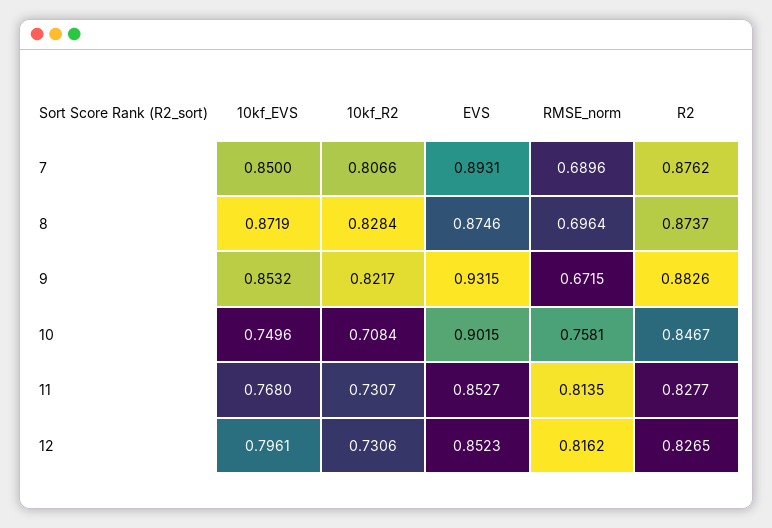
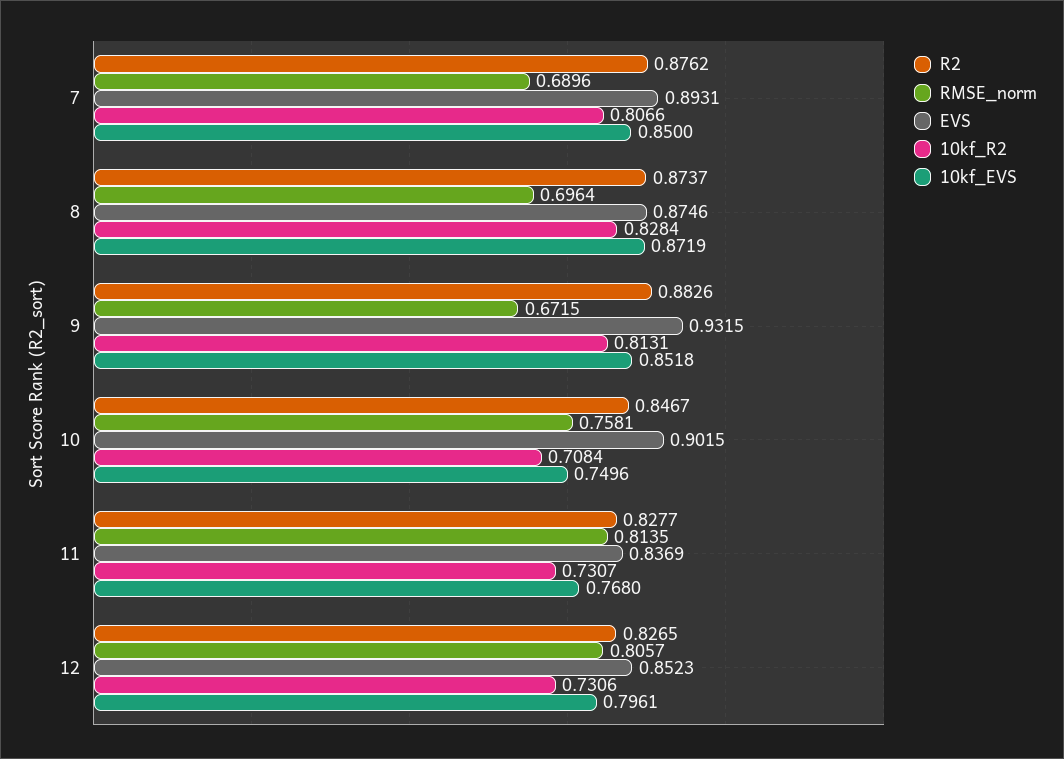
10kf_EVS, 9: 0.8532 -> 0.8518
10kf_R2, 9: 0.8217 -> 0.8131
EVS, 11: 0.8527 -> 0.8369
RMSE_norm, 12: 0.8162 -> 0.8057

